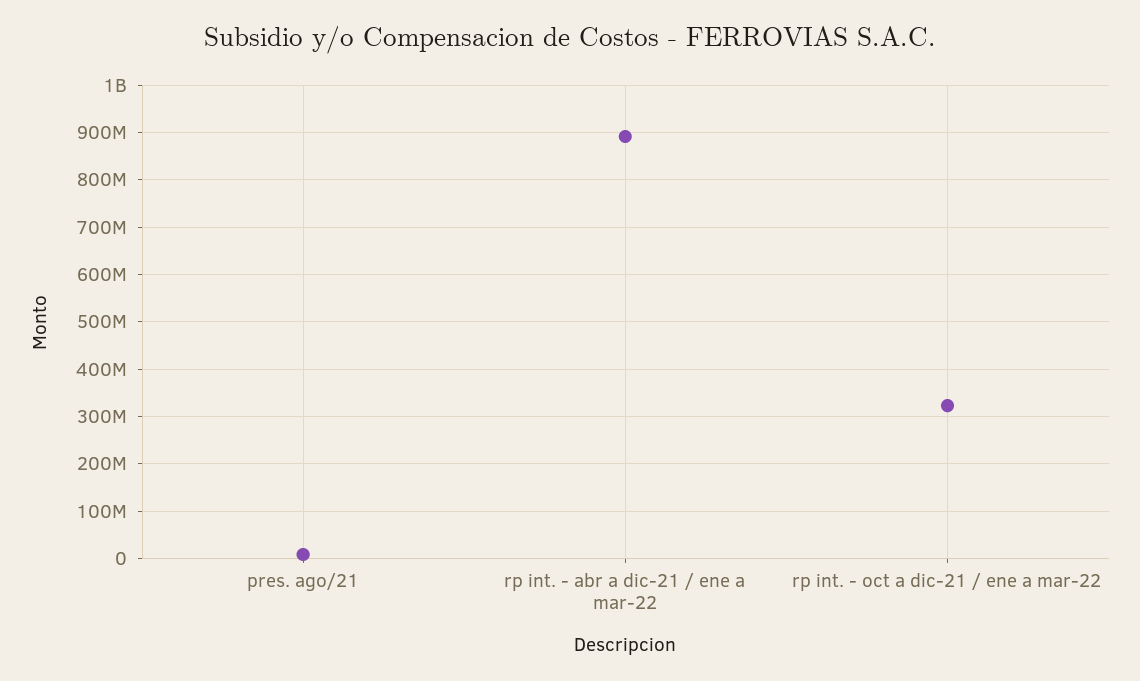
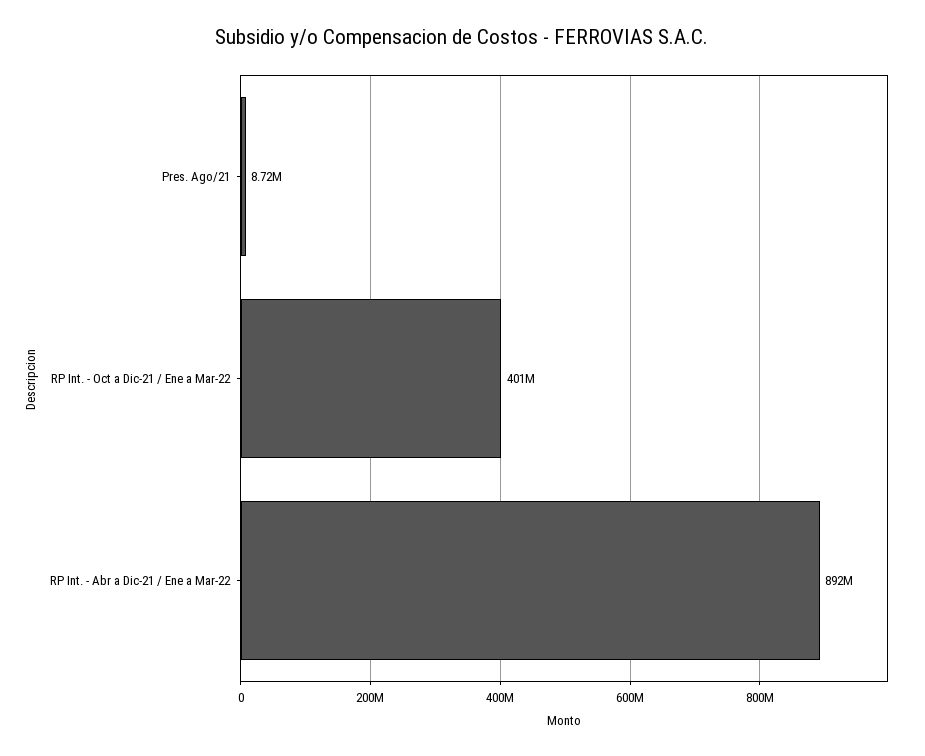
rp int. - oct a dic-21 / ene a mar-22: 320000000 -> 401000000

